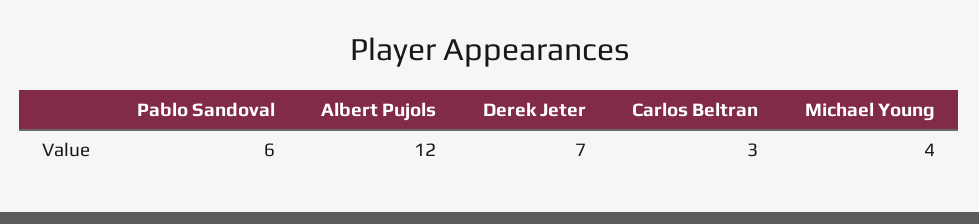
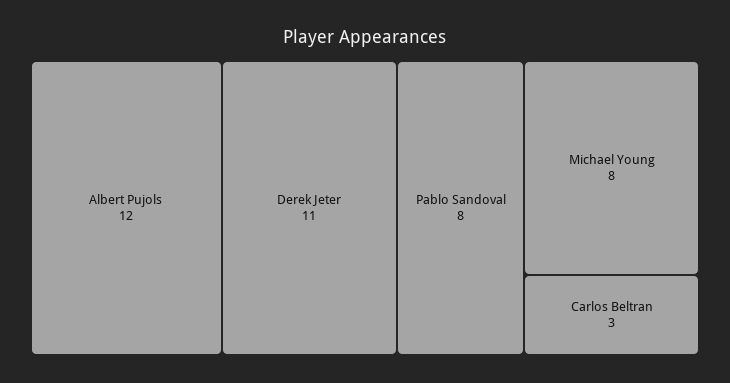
Pablo Sandoval: 6 -> 8
Derek Jeter: 7 -> 11
Michael Young: 4 -> 8

